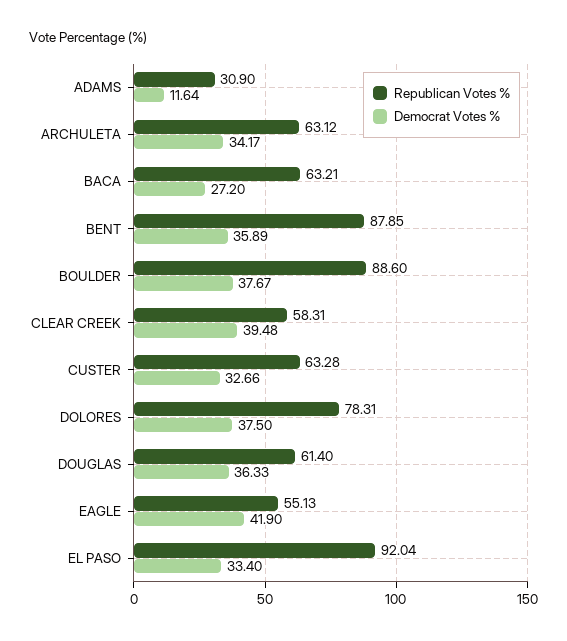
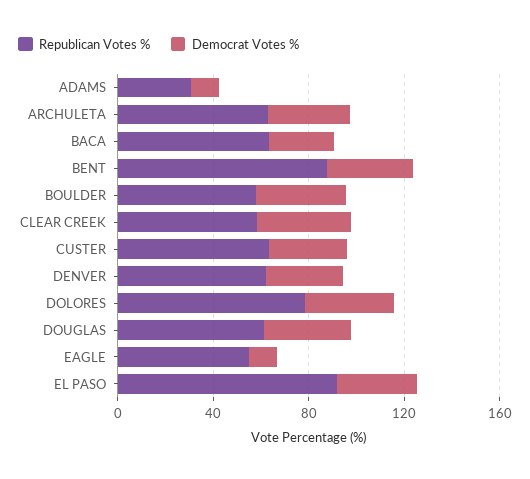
Republican Votes %, BOULDER: 88.6 -> 60
Democrat Votes %, EAGLE: 41.9 -> 10
Republican Votes %, DENVER: none -> 60
Democrat Votes %, DENVER: none -> 30

